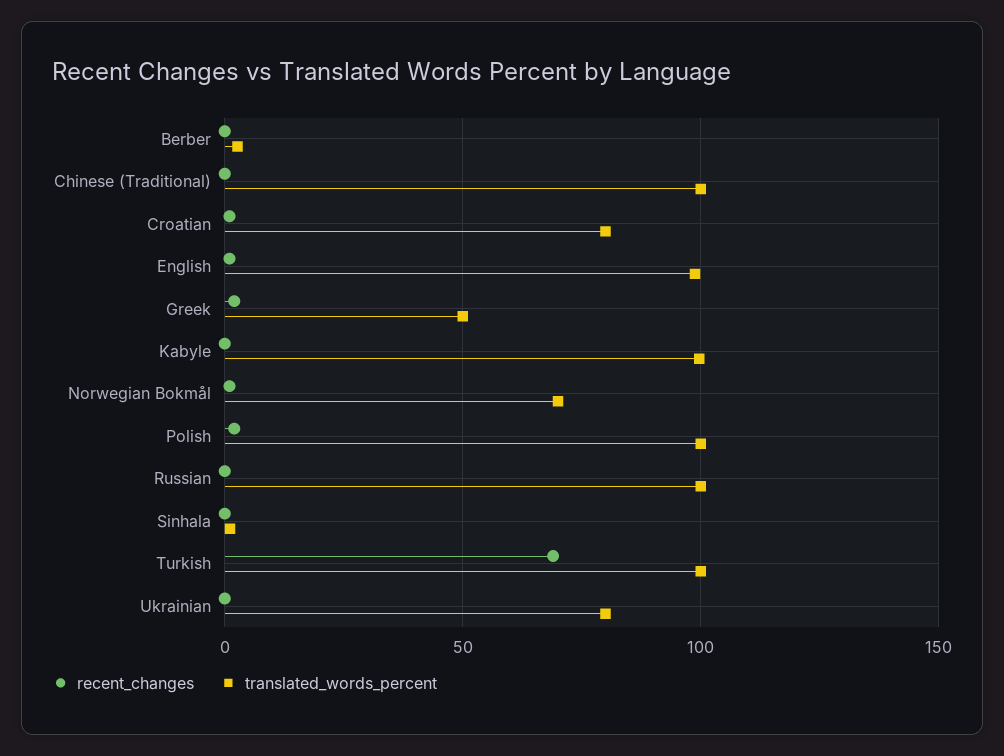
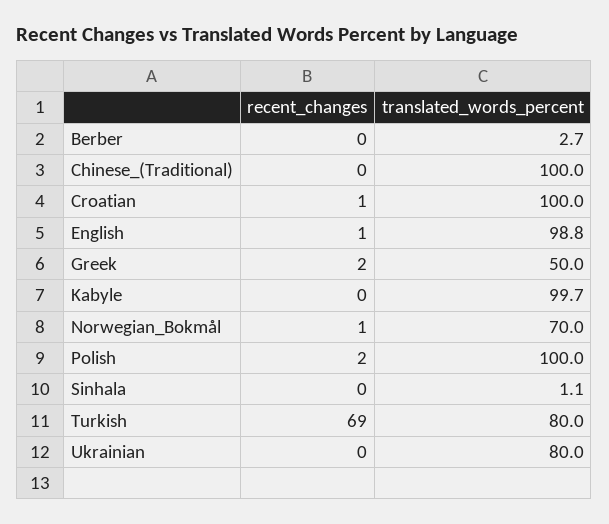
translated_words_percent, Croatian: 80 -> 100
recent_changes, Russian: 0 -> none
translated_words_percent, Russian: 100 -> none
translated_words_percent, Turkish: 100 -> 80

